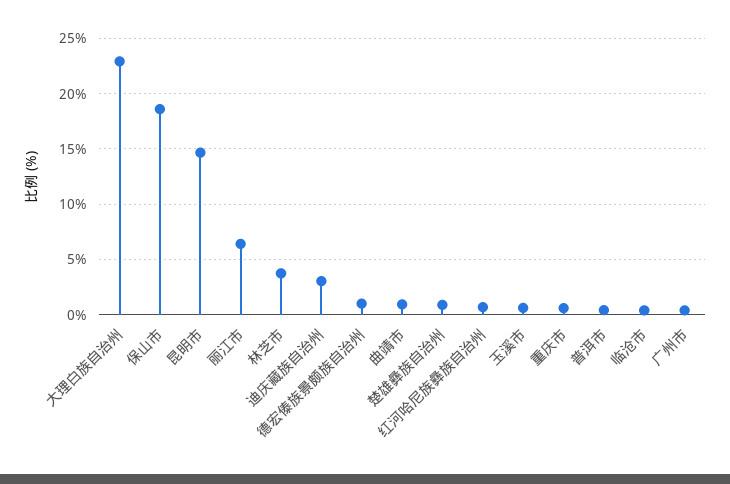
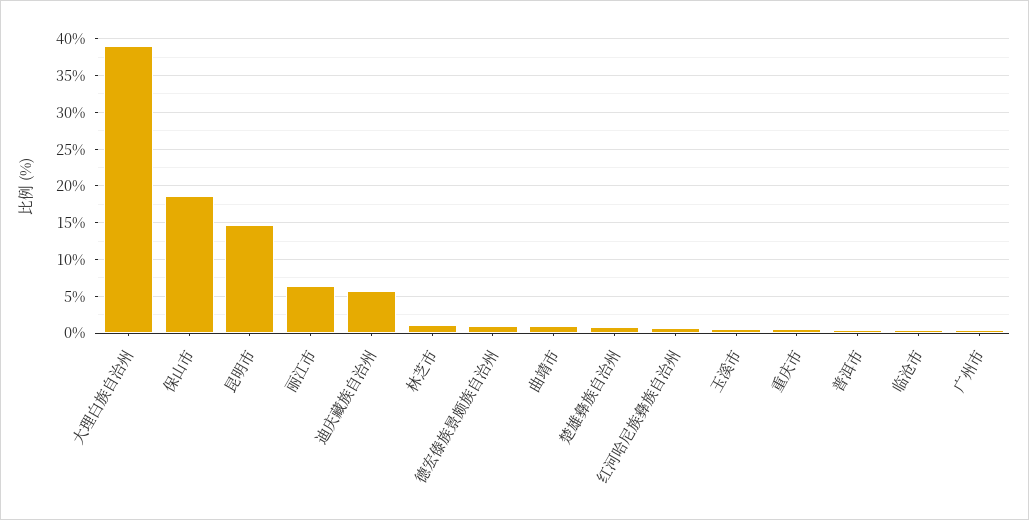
大理白族自治州: 23 -> 39
林芝市: 4 -> 1
迪庆藏族自治州: 3 -> 6

